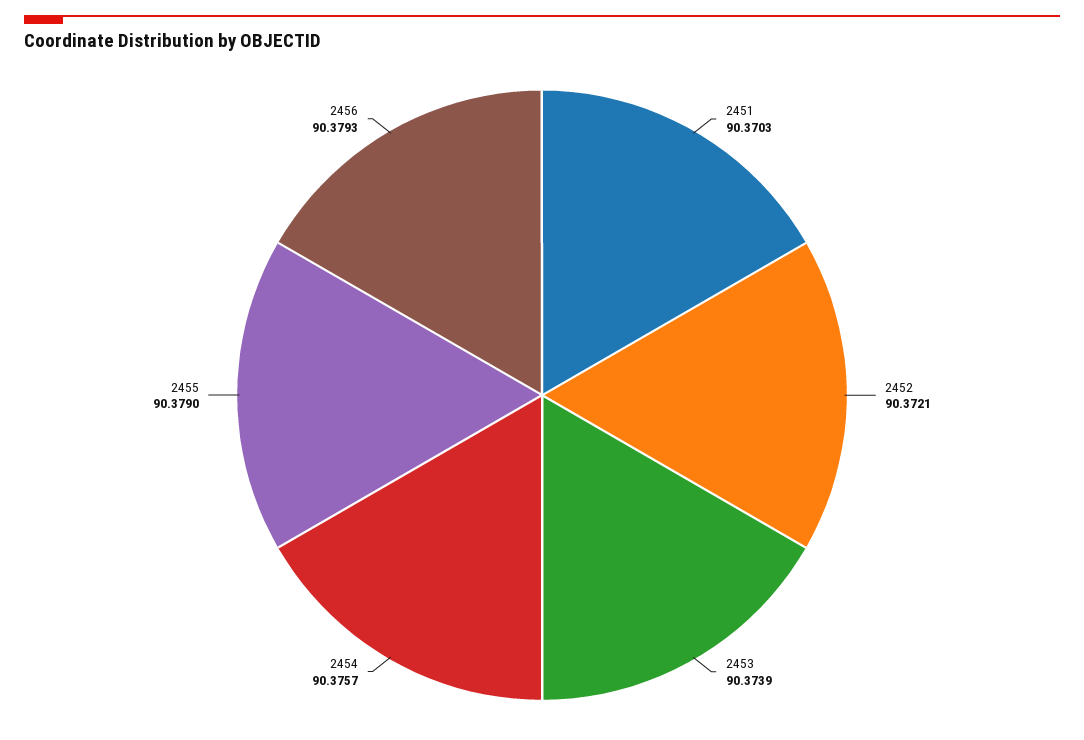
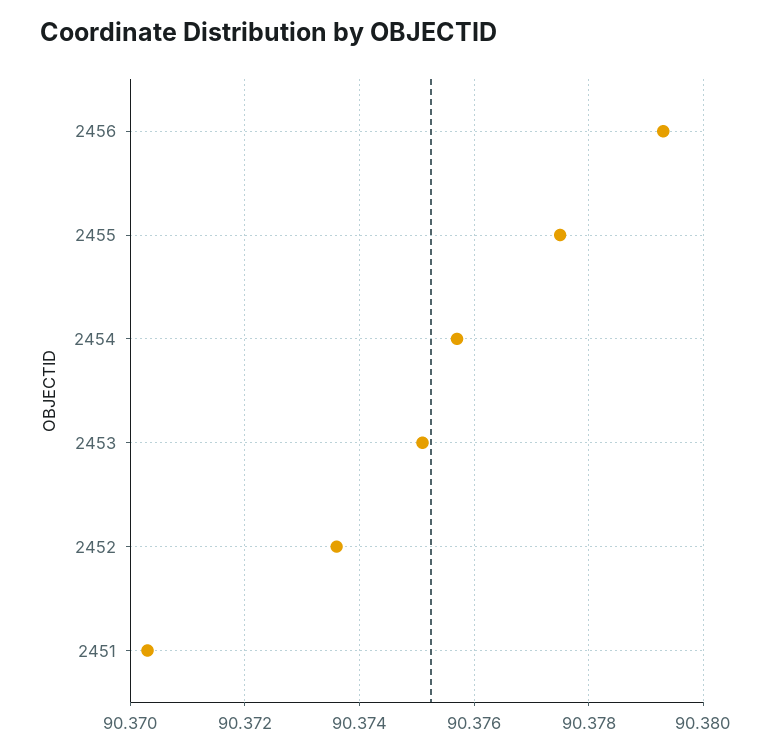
2452: 90.3721 -> 90.3735
2453: 90.3739 -> 90.375
2455: 90.379 -> 90.3775

